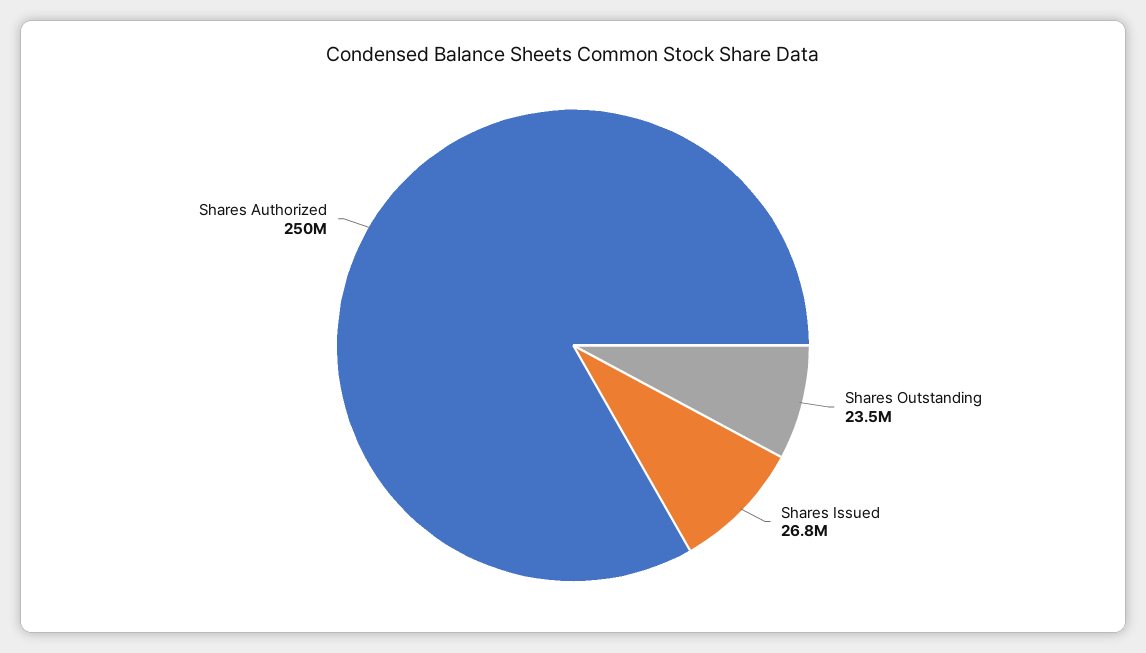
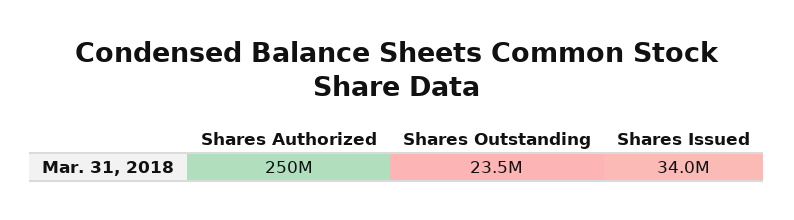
Shares Issued: 26800000 -> 34000000

